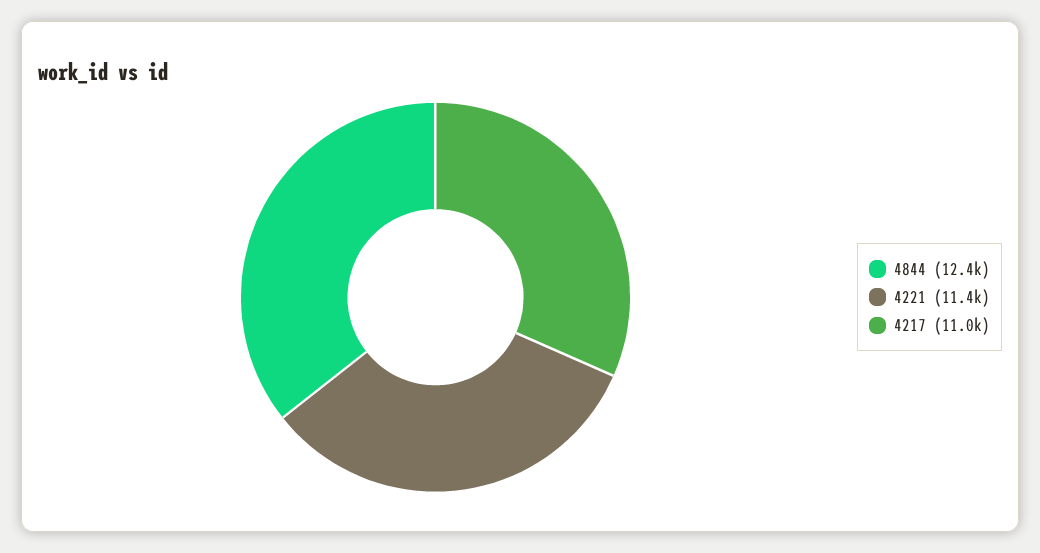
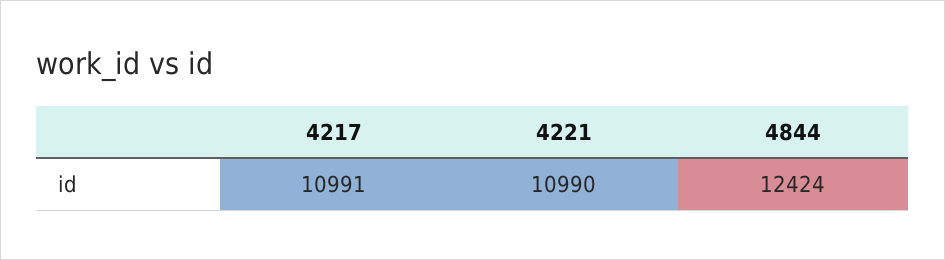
4221: 11400 -> 10990

